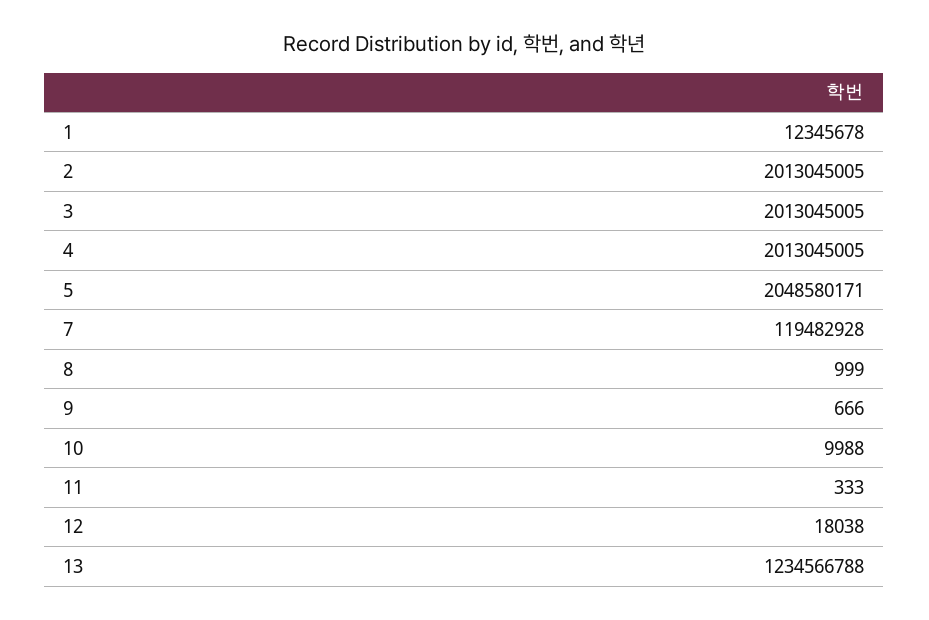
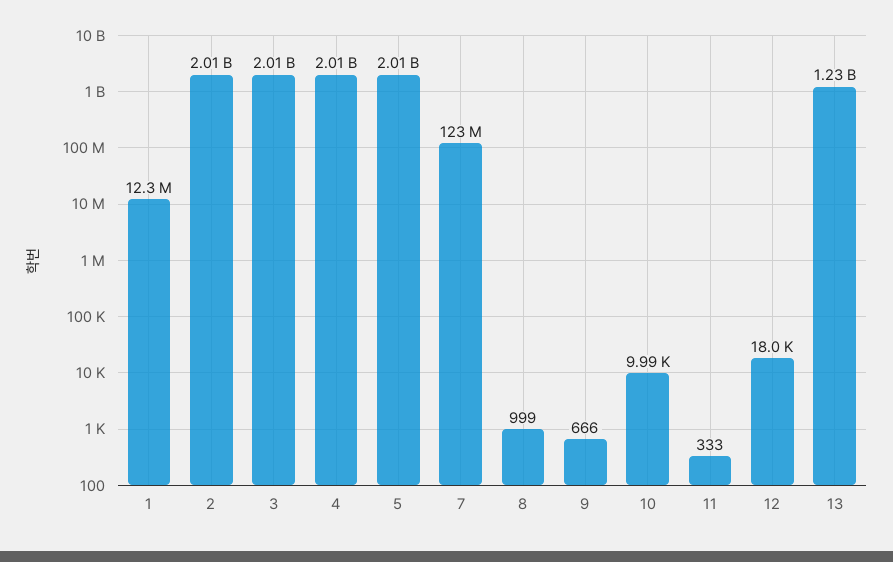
5: 2048580171 -> 2010000000
7: 119482928 -> 123000000

